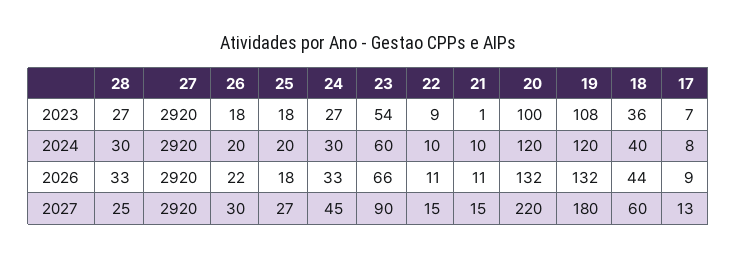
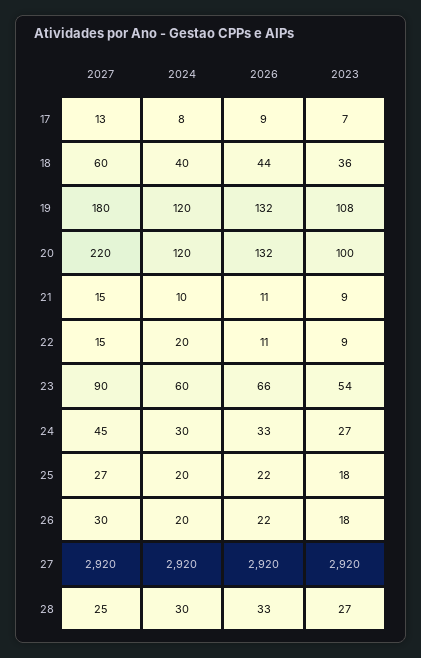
21, 2023: 1 -> 9
22, 2024: 10 -> 20
25, 2026: 18 -> 22

